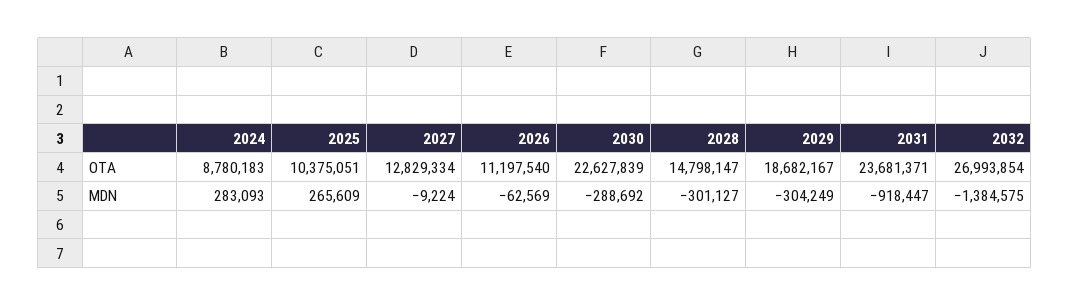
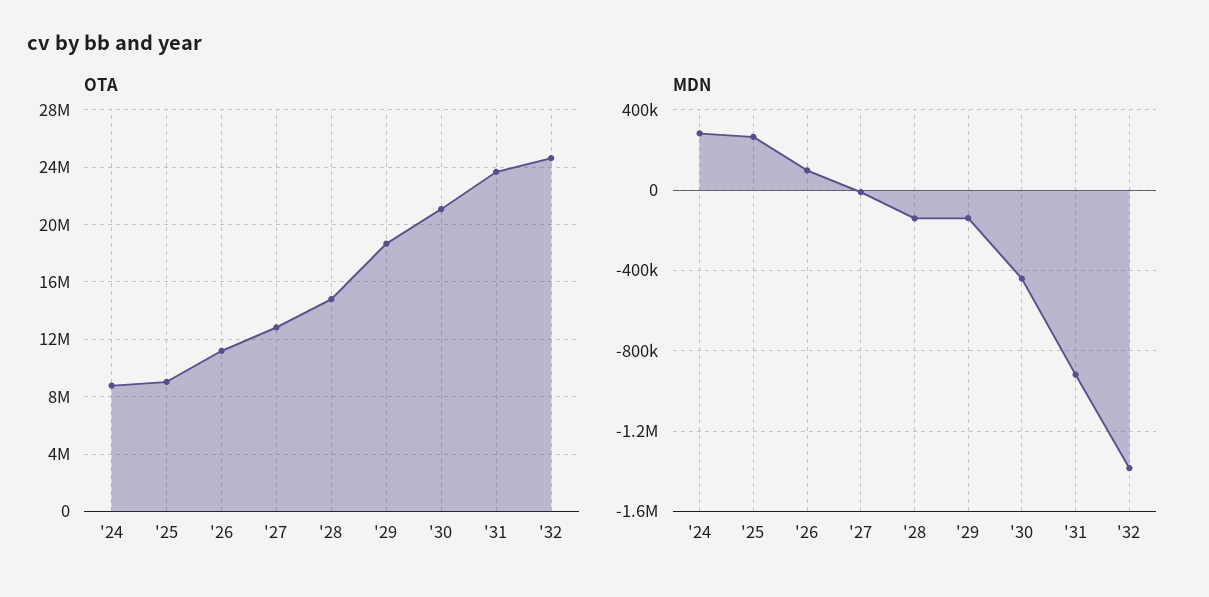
OTA, 2025: 10375051 -> 9000000
OTA, 2030: 22627839 -> 21000000
OTA, 2032: 26993854 -> 24500000
MDN, 2026: -62569 -> 100000
MDN, 2030: -288692 -> -450000
MDN, 2028: -301127 -> -150000
MDN, 2029: -304249 -> -150000

